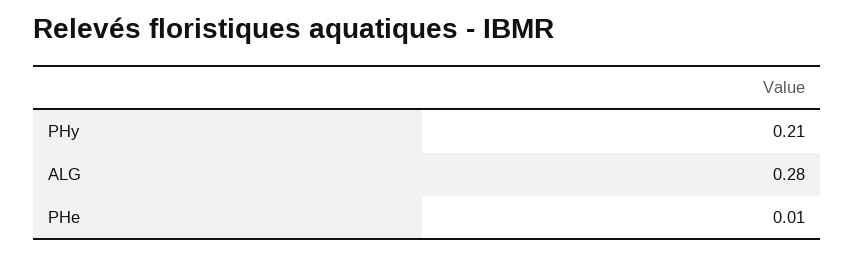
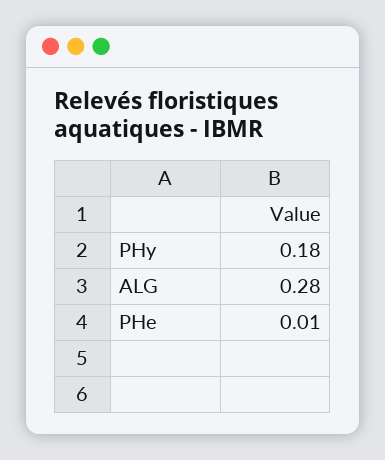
PHy: 0.21 -> 0.18

